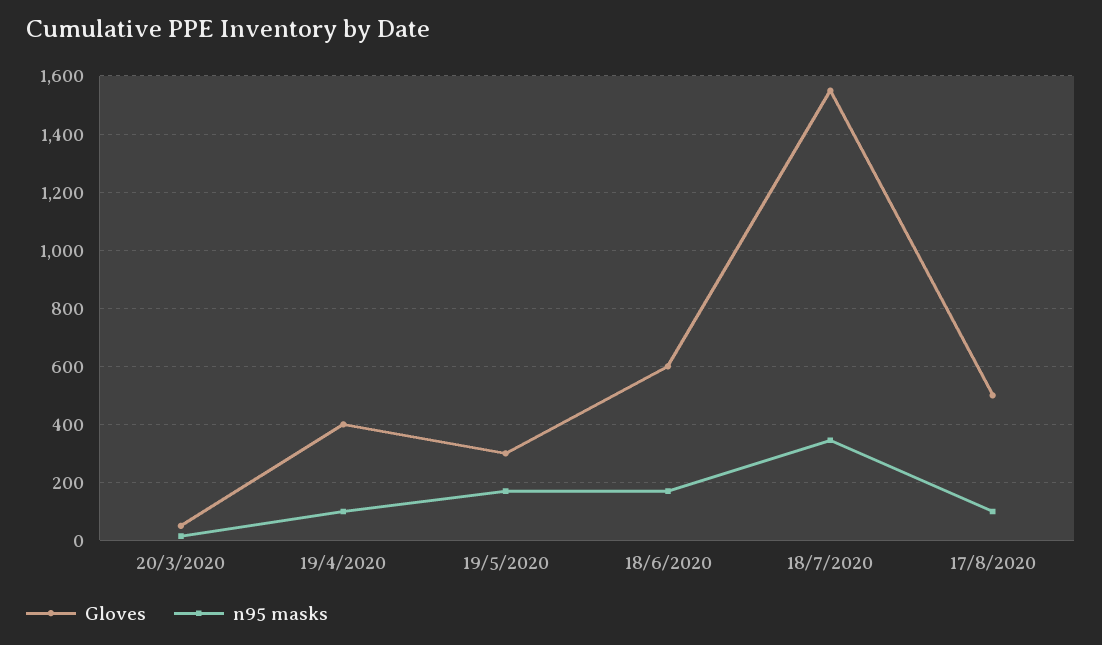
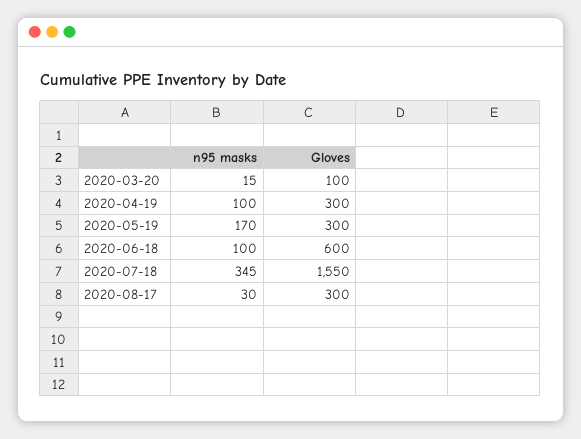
Gloves, 20/3/2020: 50 -> 100
Gloves, 19/4/2020: 400 -> 300
n95 masks, 18/6/2020: 175 -> 100
Gloves, 17/8/2020: 500 -> 300
n95 masks, 17/8/2020: 100 -> 30

